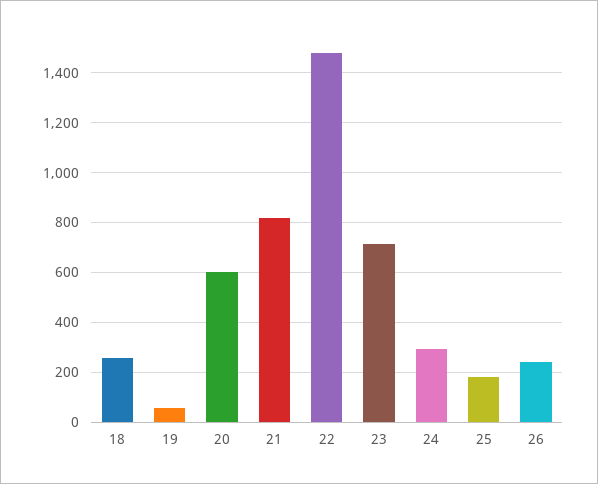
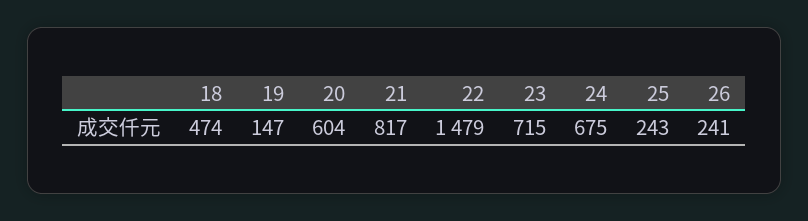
18: 250 -> 474
19: 50 -> 147
24: 300 -> 675
25: 175 -> 243

